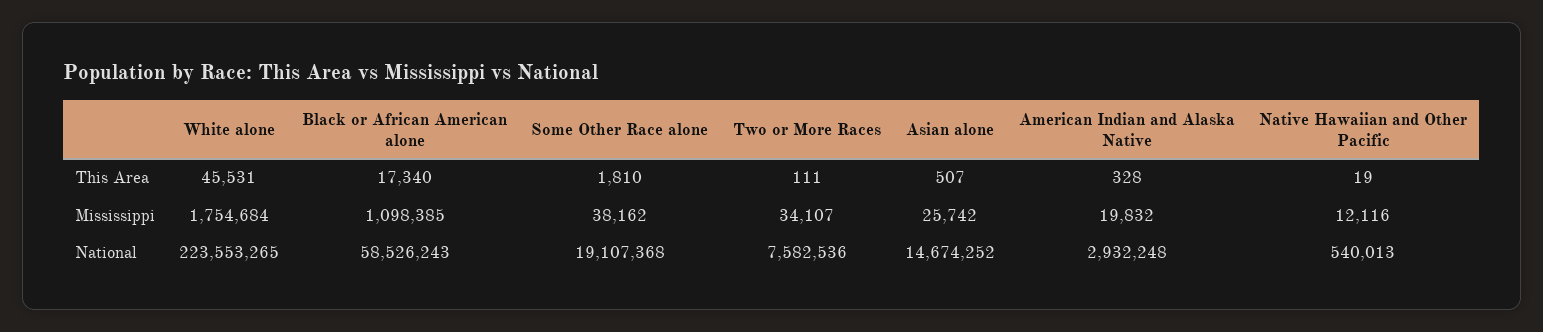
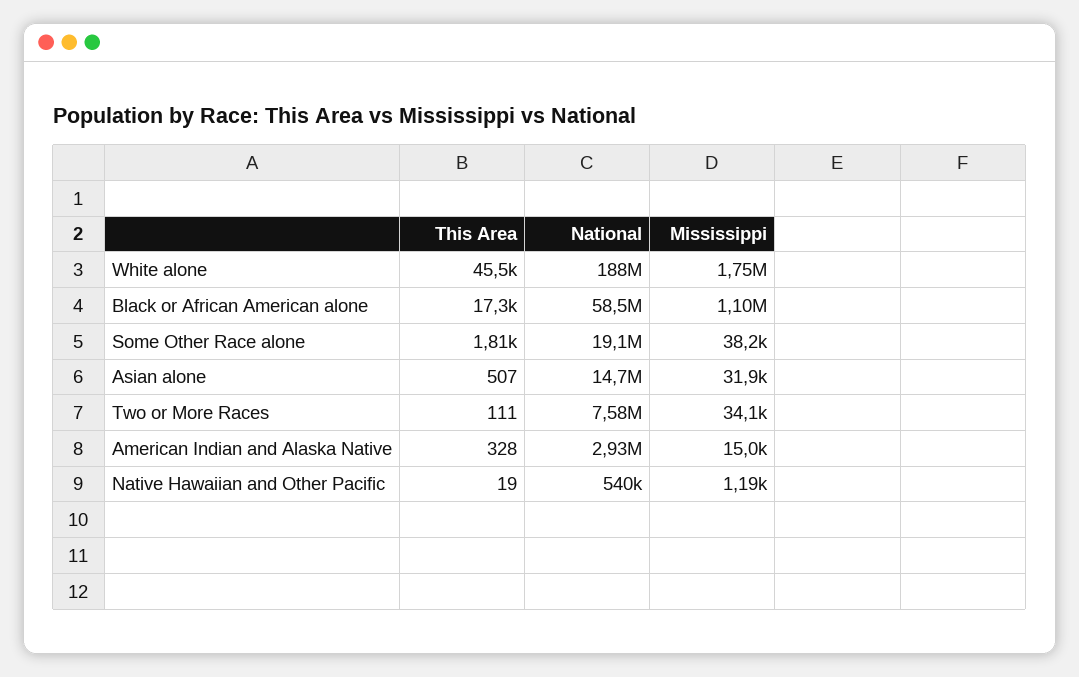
Asian alone, Mississippi: 25742 -> 31900
American Indian and Alaska Native, Mississippi: 19832 -> 15000
Native Hawaiian and Other Pacific, Mississippi: 12116 -> 1190
White alone, National: 223553265 -> 188000000

